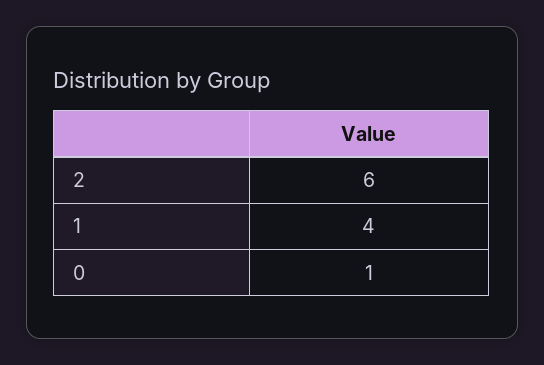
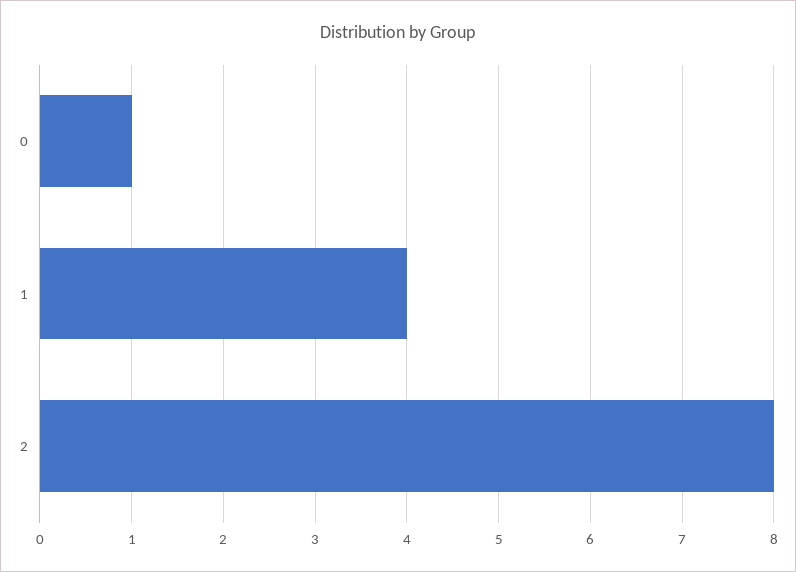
2: 6 -> 8

